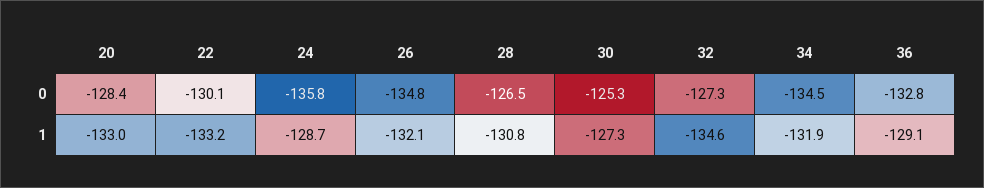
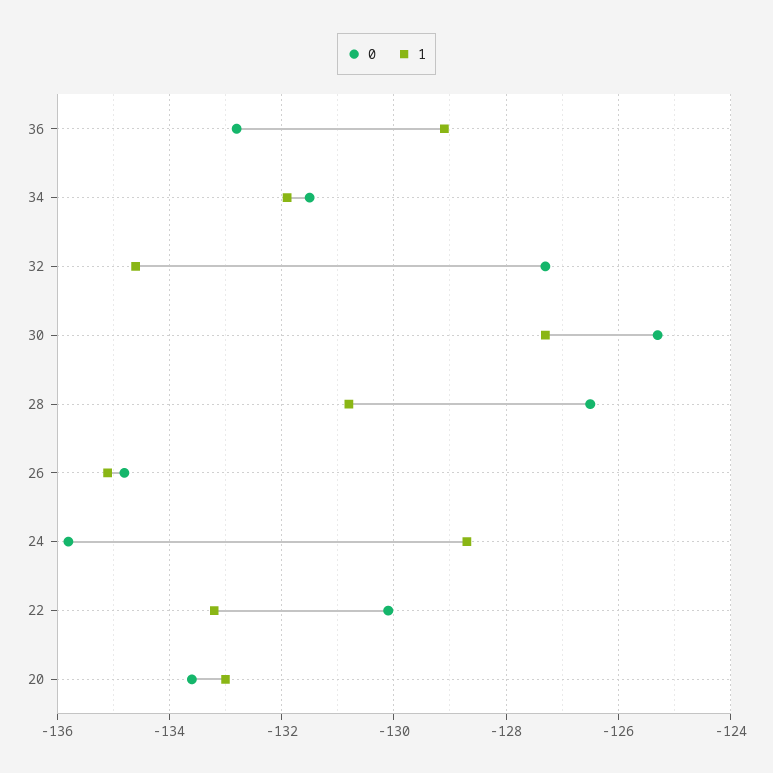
0, 20: -128.4 -> -133.5
0, 34: -134.5 -> -131.5
1, 26: -132.1 -> -135

